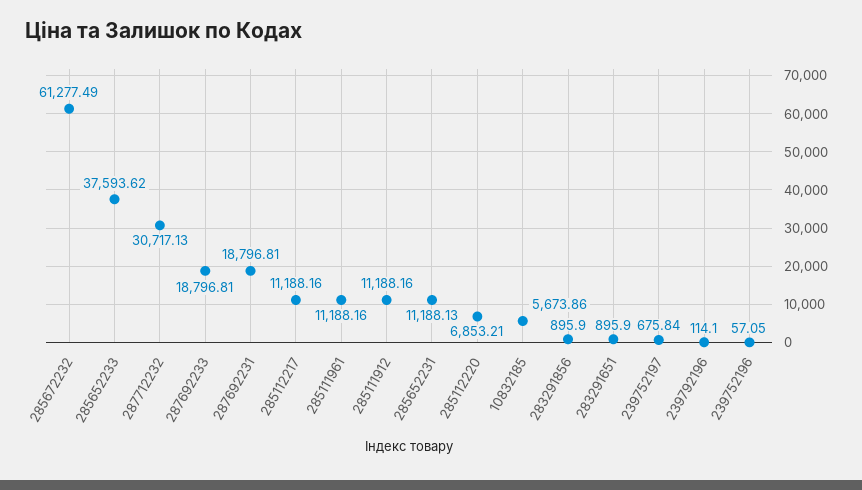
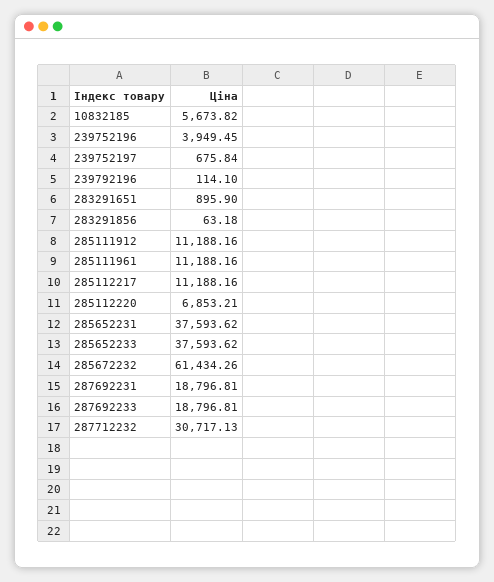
285672232: 61277.49 -> 61434.26
285652231: 11188.13 -> 37593.62
10832185: 5673.86 -> 5673.82
283291856: 895.9 -> 63.18
239752196: 57.05 -> 3949.45

